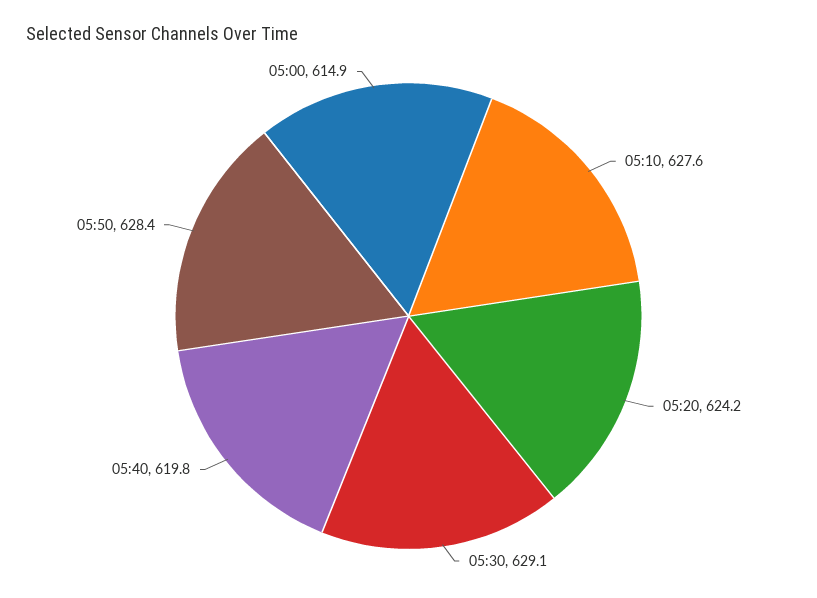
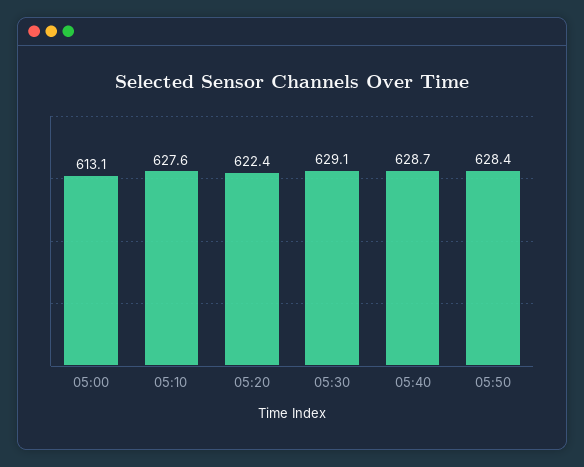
05:20: 624.2 -> 622.4
05:40: 619.8 -> 628.7
05:00: 614.9 -> 613.1

